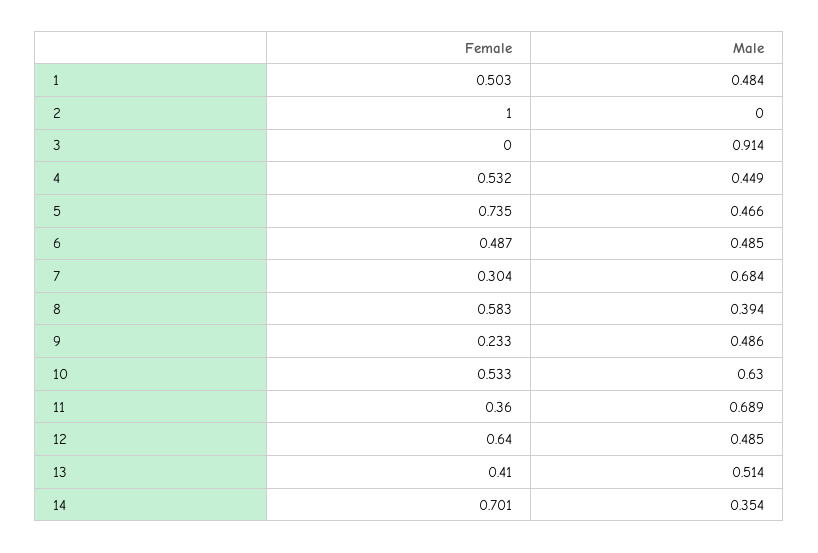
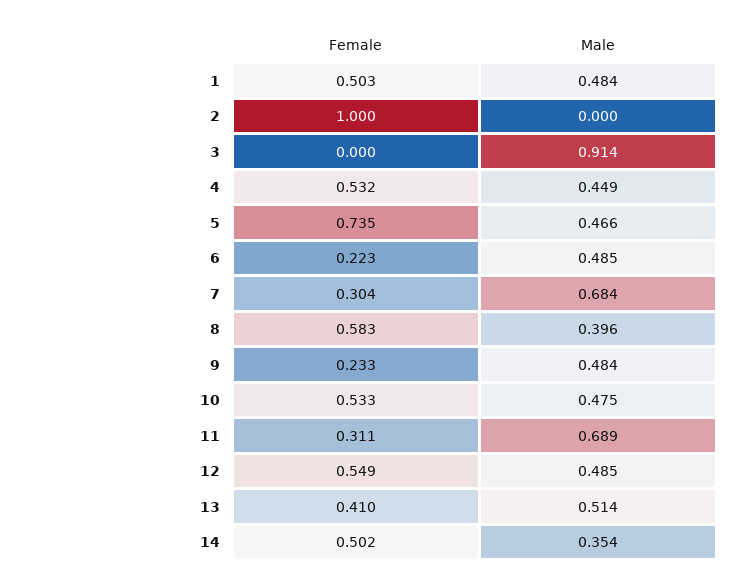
Female, 6: 0.487 -> 0.223
Male, 8: 0.394 -> 0.396
Male, 9: 0.486 -> 0.484
Male, 10: 0.63 -> 0.475
Female, 11: 0.36 -> 0.311
Female, 12: 0.64 -> 0.549
Female, 14: 0.701 -> 0.502

